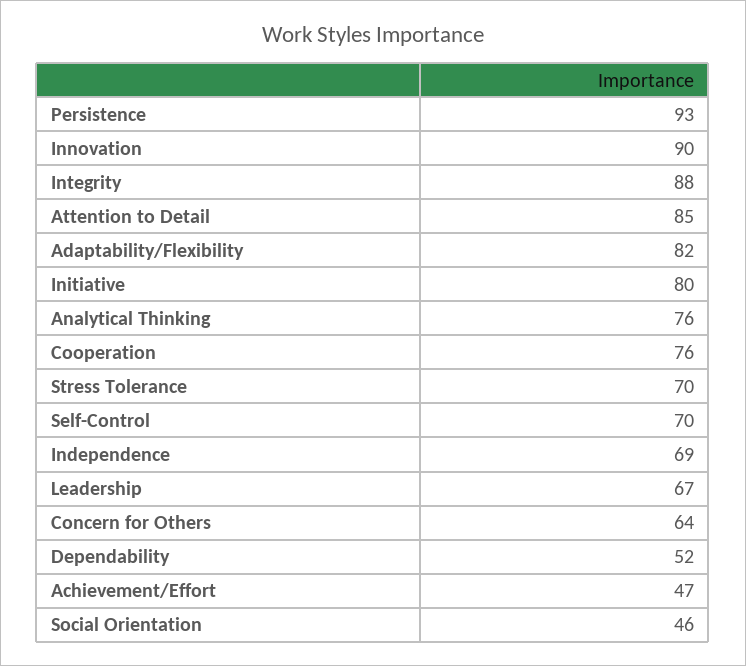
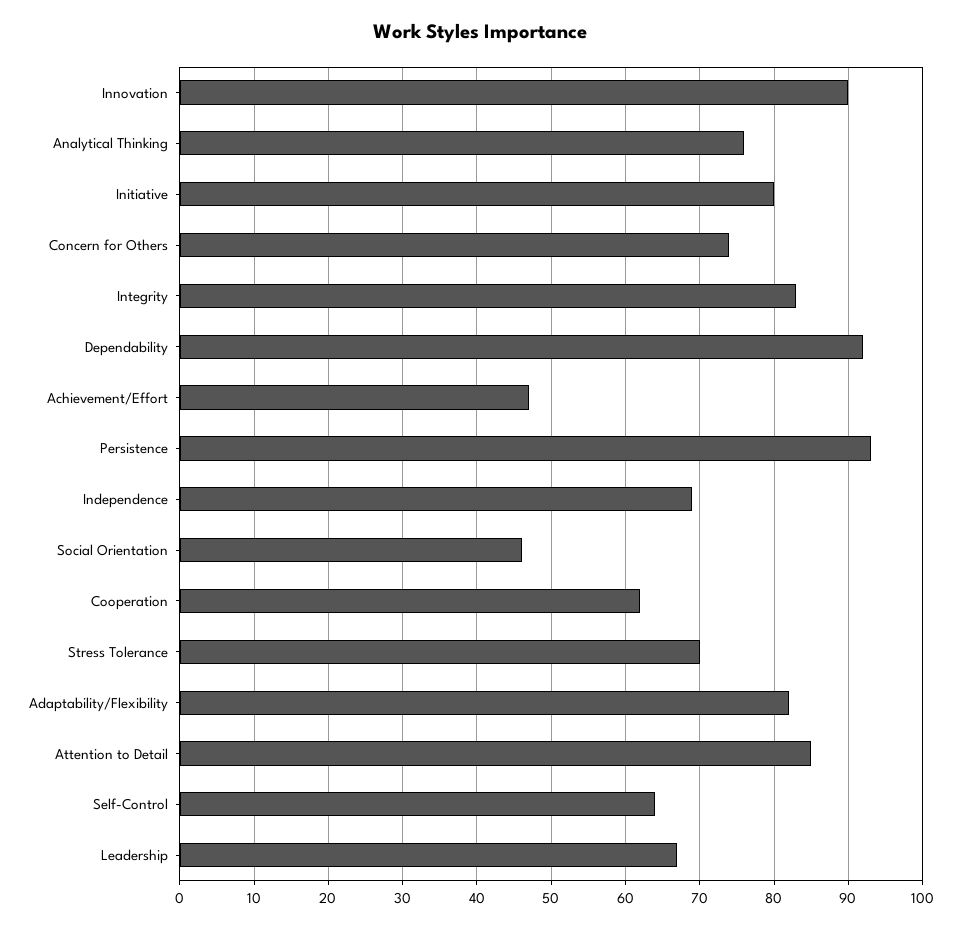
Integrity: 88 -> 83
Cooperation: 76 -> 62
Self-Control: 70 -> 64
Concern for Others: 64 -> 74
Dependability: 52 -> 92

